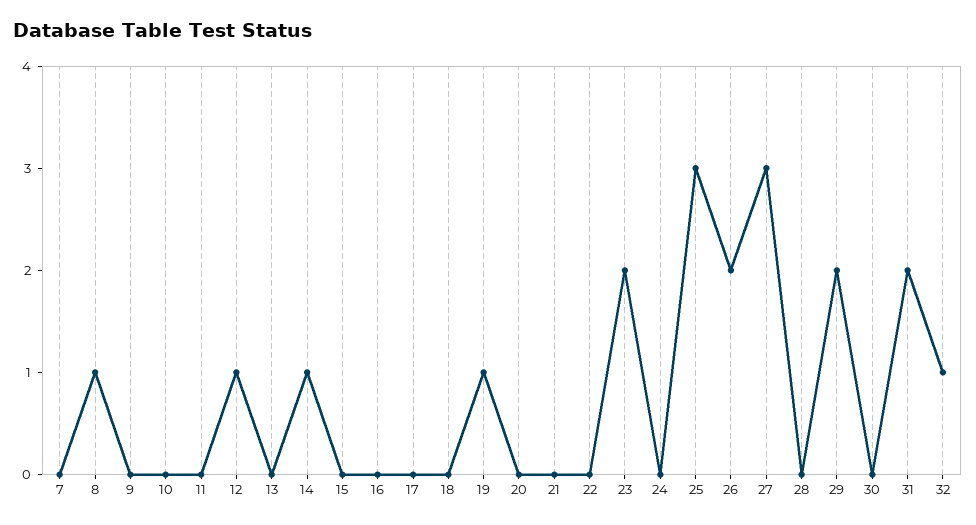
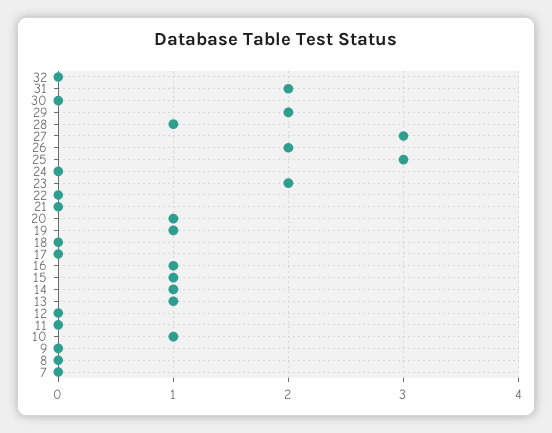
8: 1 -> 0
10: 0 -> 1
12: 1 -> 0
13: 0 -> 1
15: 0 -> 1
16: 0 -> 1
20: 0 -> 1
28: 0 -> 1
32: 1 -> 0

